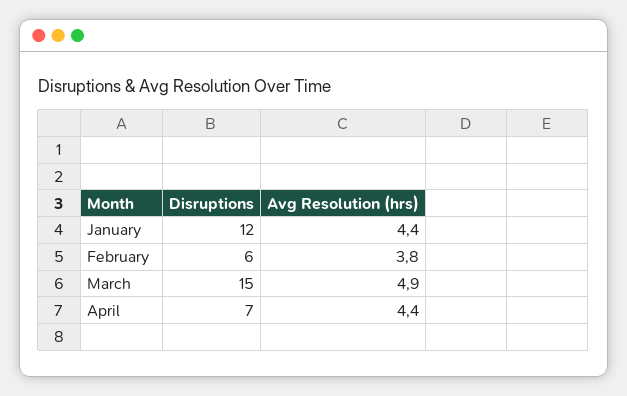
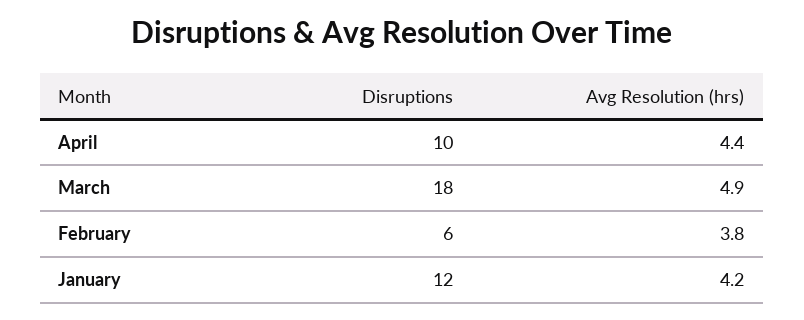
Avg Resolution (hrs), January: 4.4 -> 4.2
Disruptions, March: 15 -> 18
Disruptions, April: 7 -> 10

